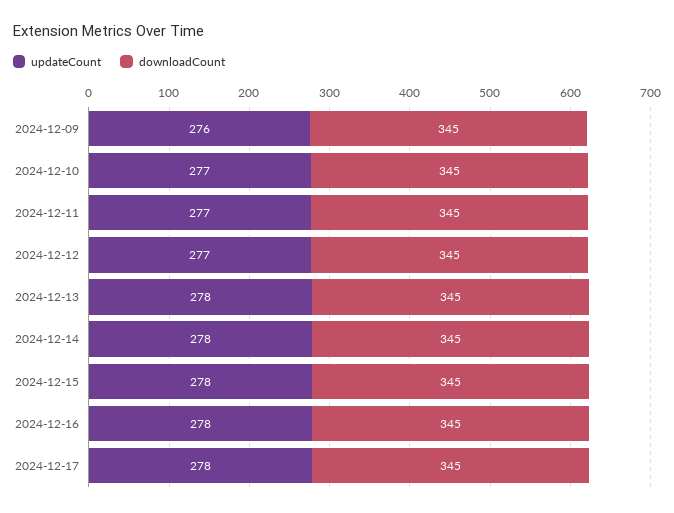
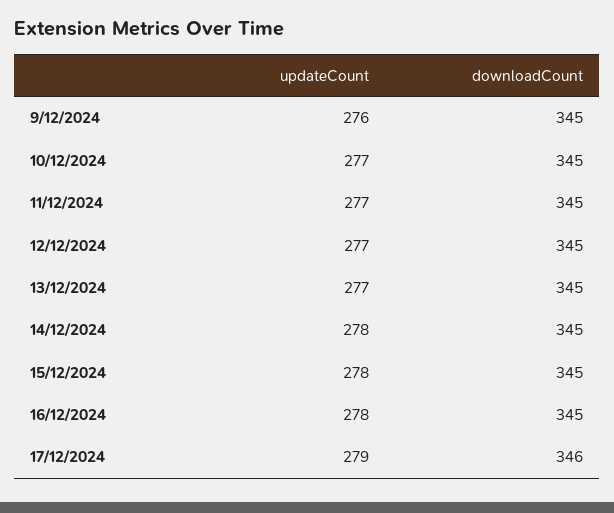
updateCount, 2024-12-13: 278 -> 277
updateCount, 2024-12-17: 278 -> 279
downloadCount, 2024-12-17: 345 -> 346

